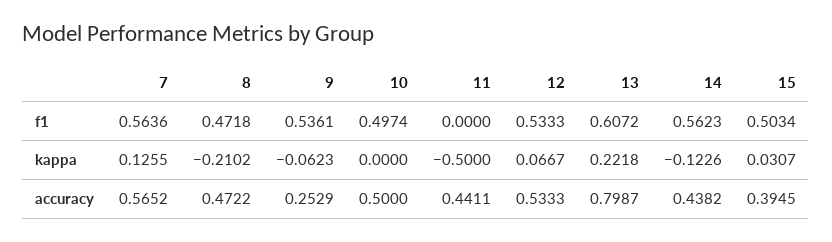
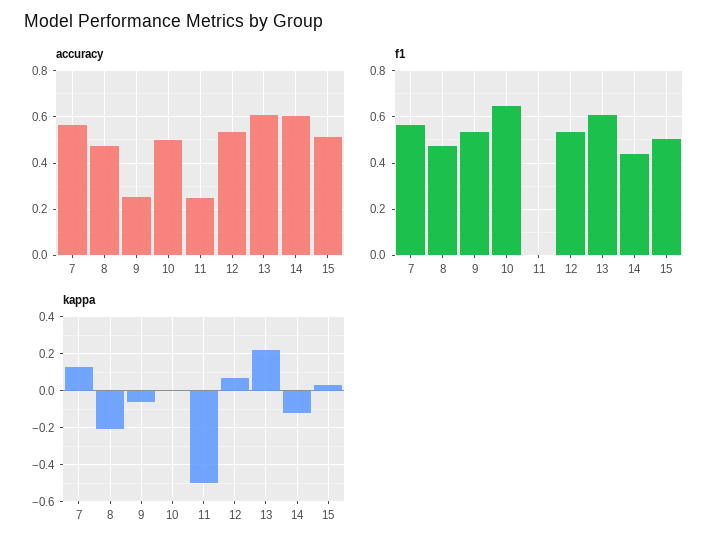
f1, 10: 0.4974 -> 0.65
f1, 14: 0.5623 -> 0.45
accuracy, 11: 0.4411 -> 0.25
accuracy, 13: 0.7987 -> 0.6
accuracy, 14: 0.4382 -> 0.6
accuracy, 15: 0.3945 -> 0.5

